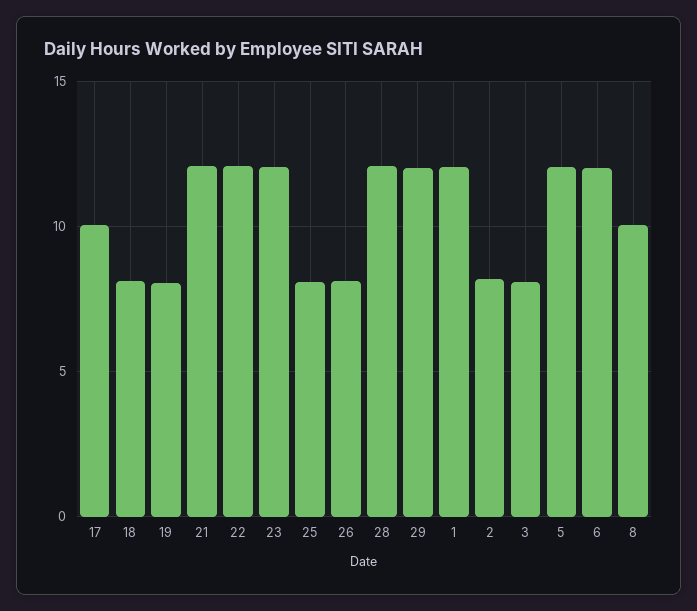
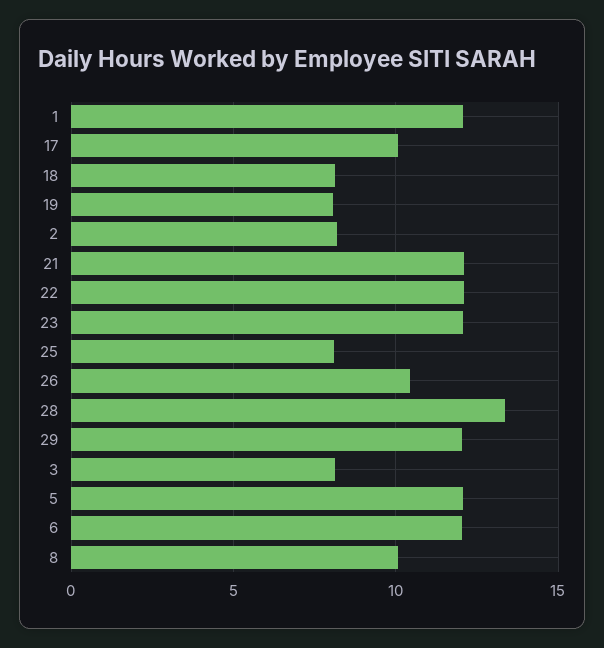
26: 8 -> 10.5
28: 12 -> 13.5

